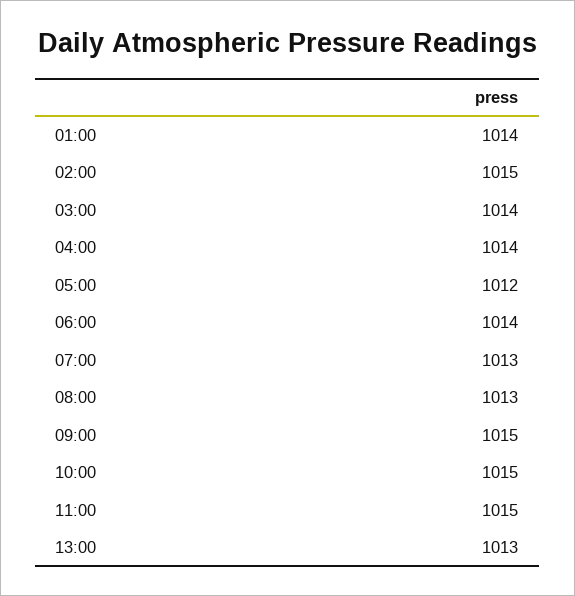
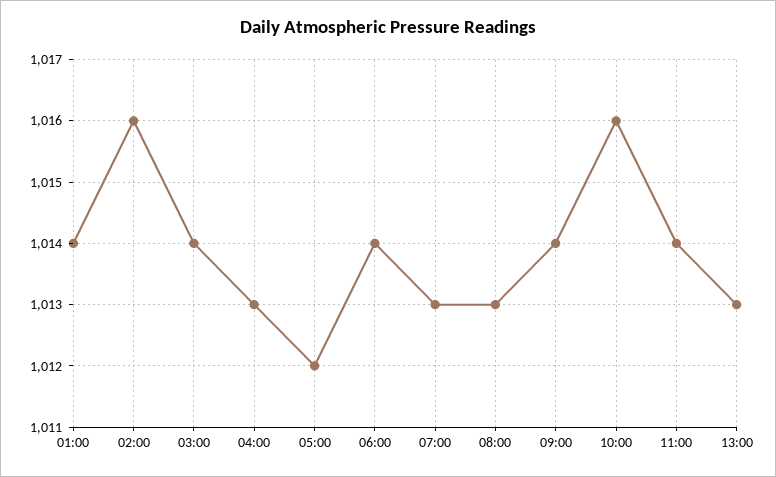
02:00: 1015 -> 1016
04:00: 1014 -> 1013
09:00: 1015 -> 1014
10:00: 1015 -> 1016
11:00: 1015 -> 1014

